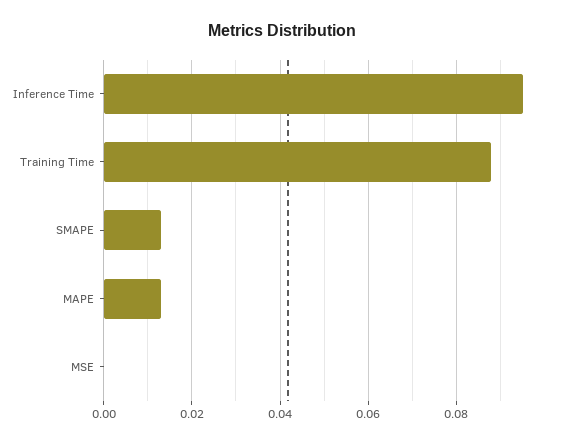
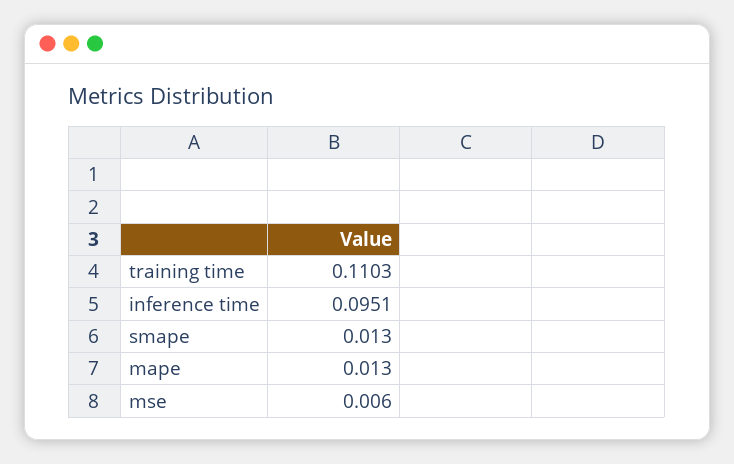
Training Time: 0.088 -> 0.1103
MSE: 0 -> 0.006

